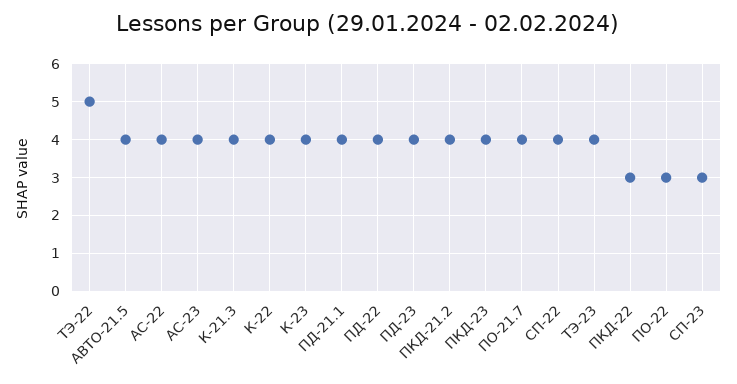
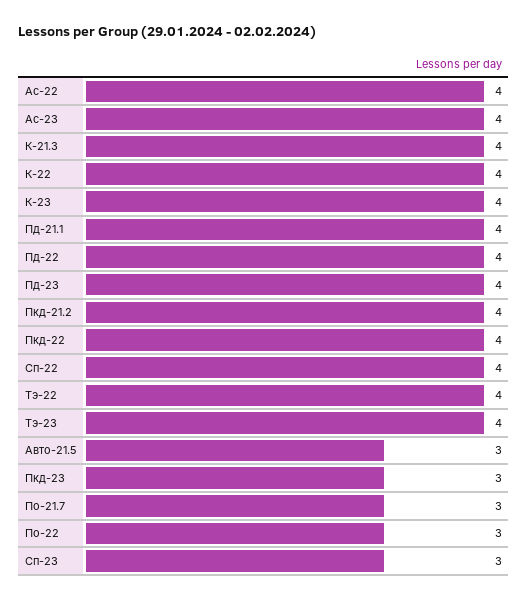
ТЭ-22: 5 -> 4
АВТО-21.5: 4 -> 3
ПКД-23: 4 -> 3
ПО-21.7: 4 -> 3
ПКД-22: 3 -> 4

